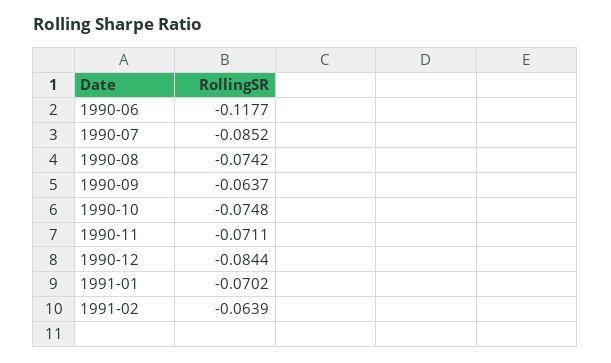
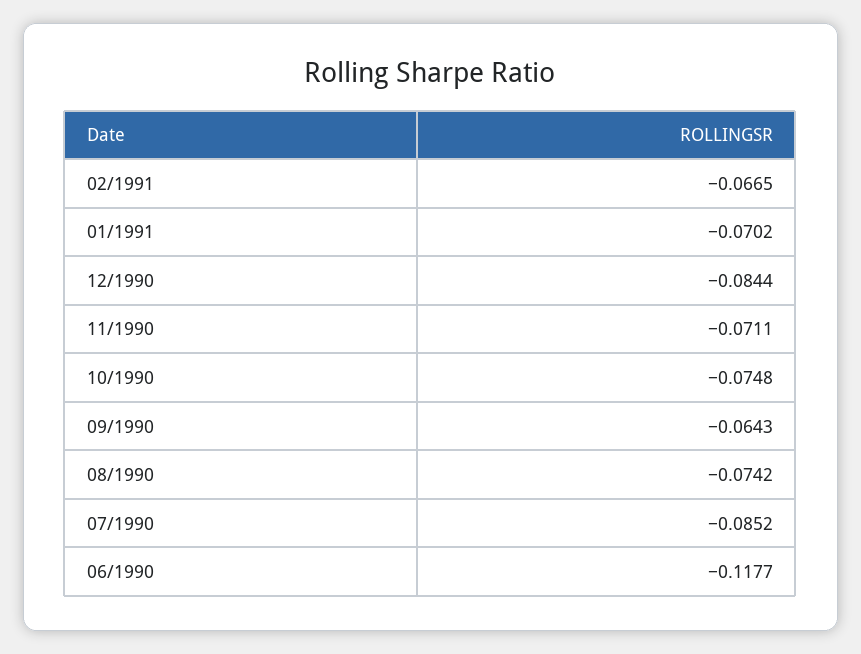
1990-09: -0.0637 -> -0.0643
1991-02: -0.0639 -> -0.0665

